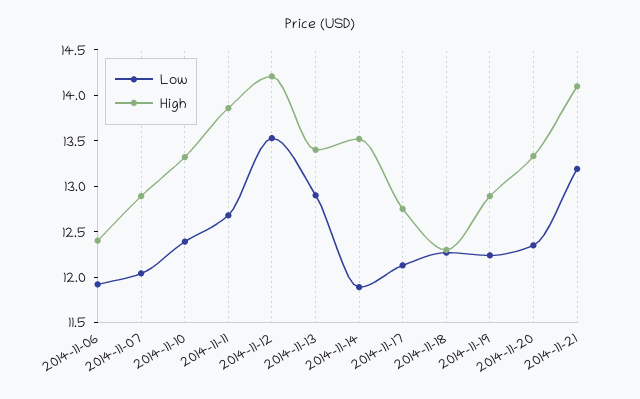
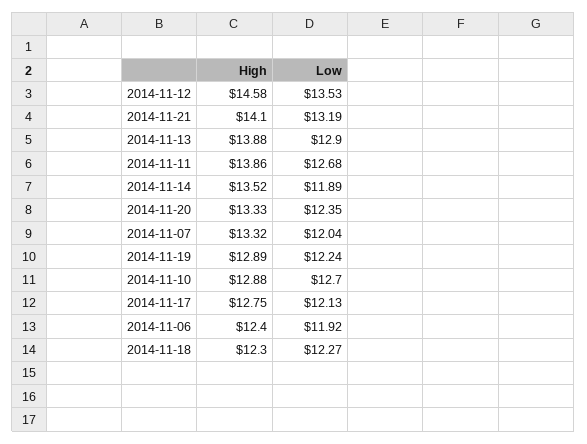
High, 2014-11-07: 12.9 -> 13.32
Low, 2014-11-10: 12.4 -> 12.7
High, 2014-11-10: 13.3 -> 12.88
High, 2014-11-12: 14.2 -> 14.58
High, 2014-11-13: 13.4 -> 13.88

